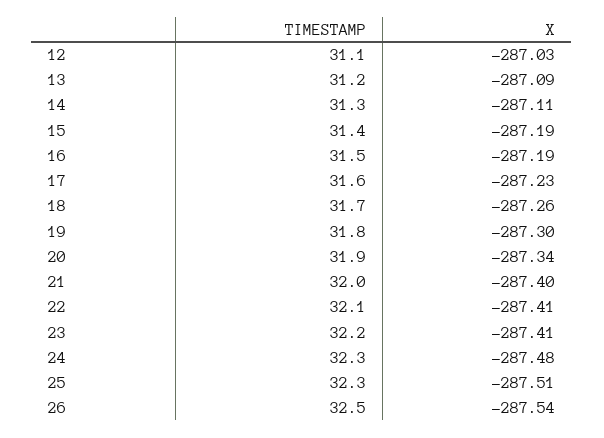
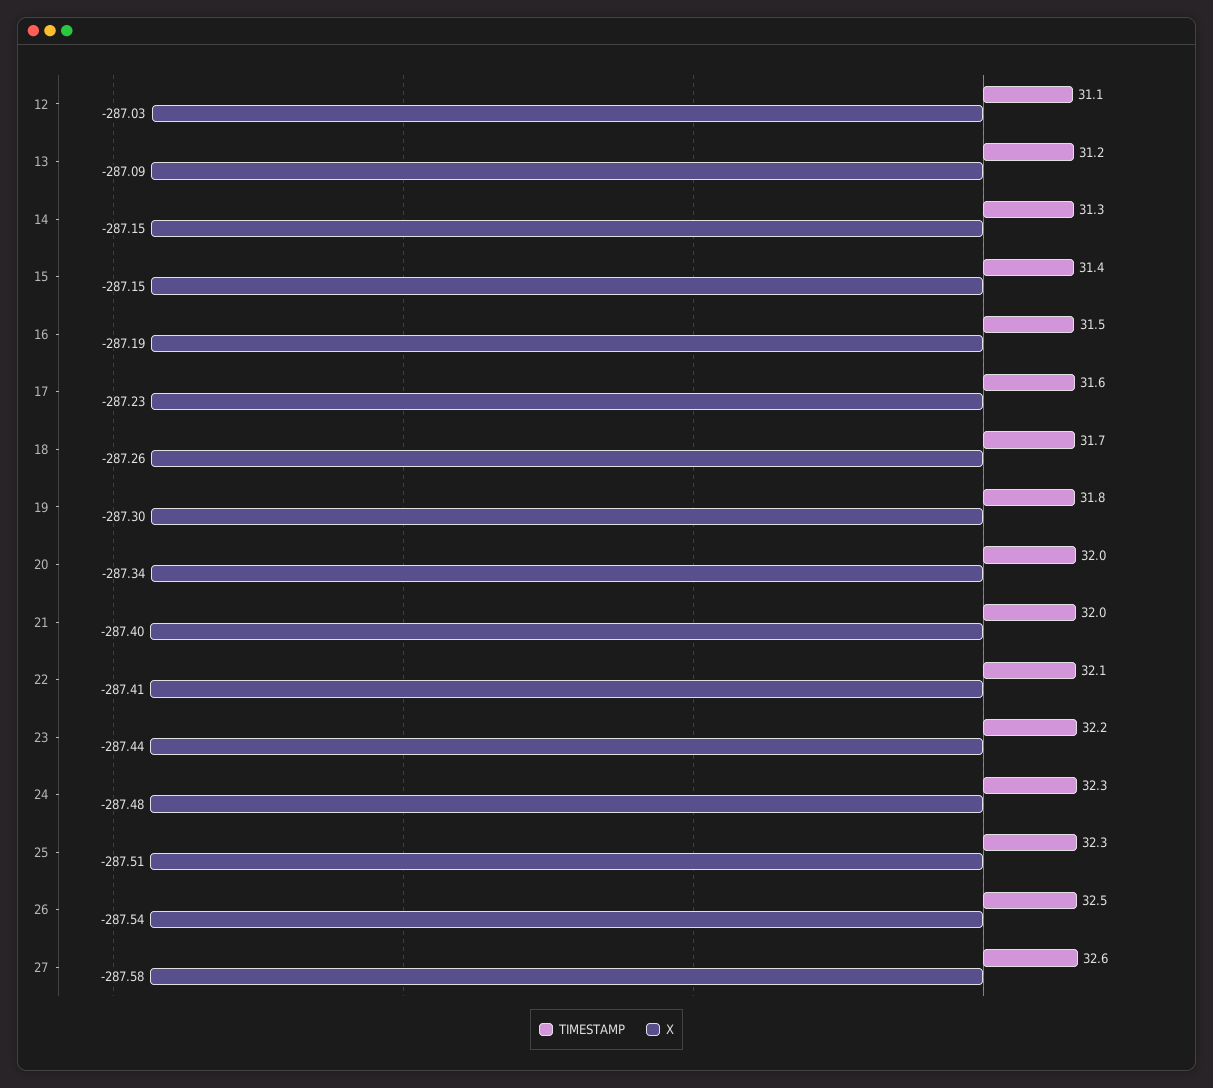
X, 14: -287.11 -> -287.15
X, 15: -287.19 -> -287.15
TIMESTAMP, 20: 31.9 -> 32
X, 23: -287.41 -> -287.44
TIMESTAMP, 27: none -> 32.6
X, 27: none -> -287.58

